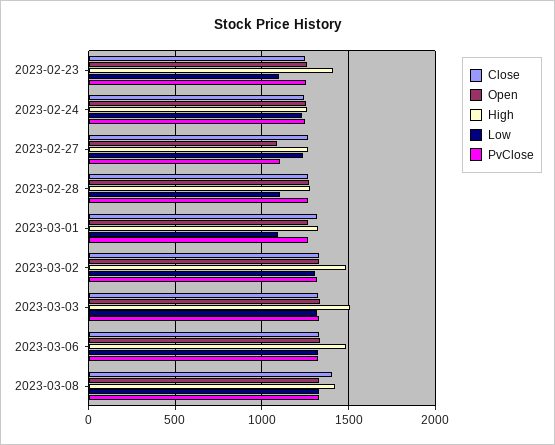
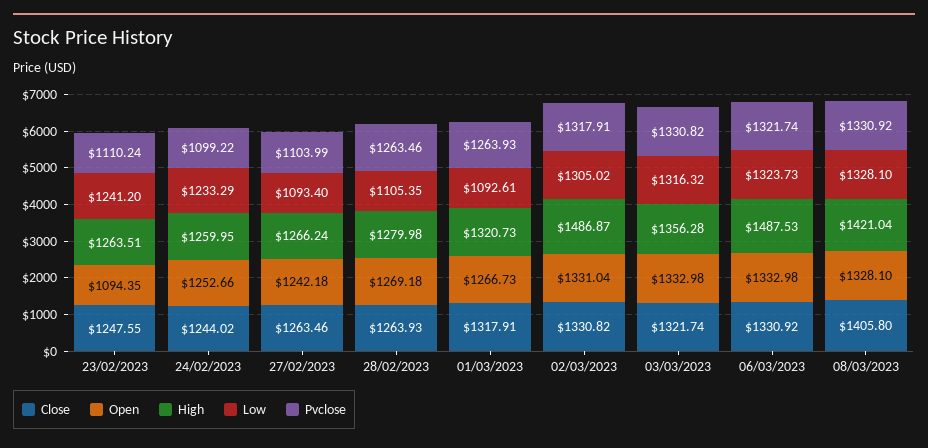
Open, 2023-02-23: 1250 -> 1094.35
High, 2023-02-23: 1400 -> 1263.51
Low, 2023-02-23: 1100 -> 1241.2
PvClose, 2023-02-23: 1250 -> 1110.24
PvClose, 2023-02-24: 1250 -> 1099.22
Open, 2023-02-27: 1100 -> 1242.18
Low, 2023-02-27: 1250 -> 1093.4
High, 2023-03-03: 1500 -> 1356.28

